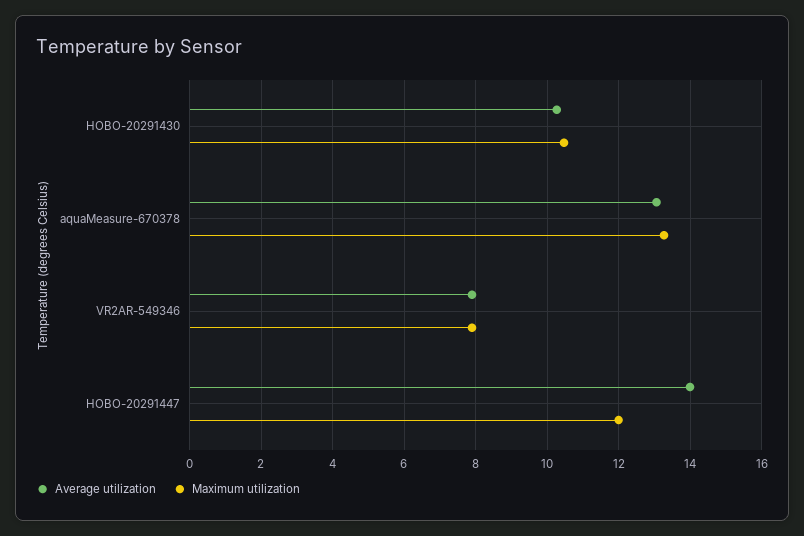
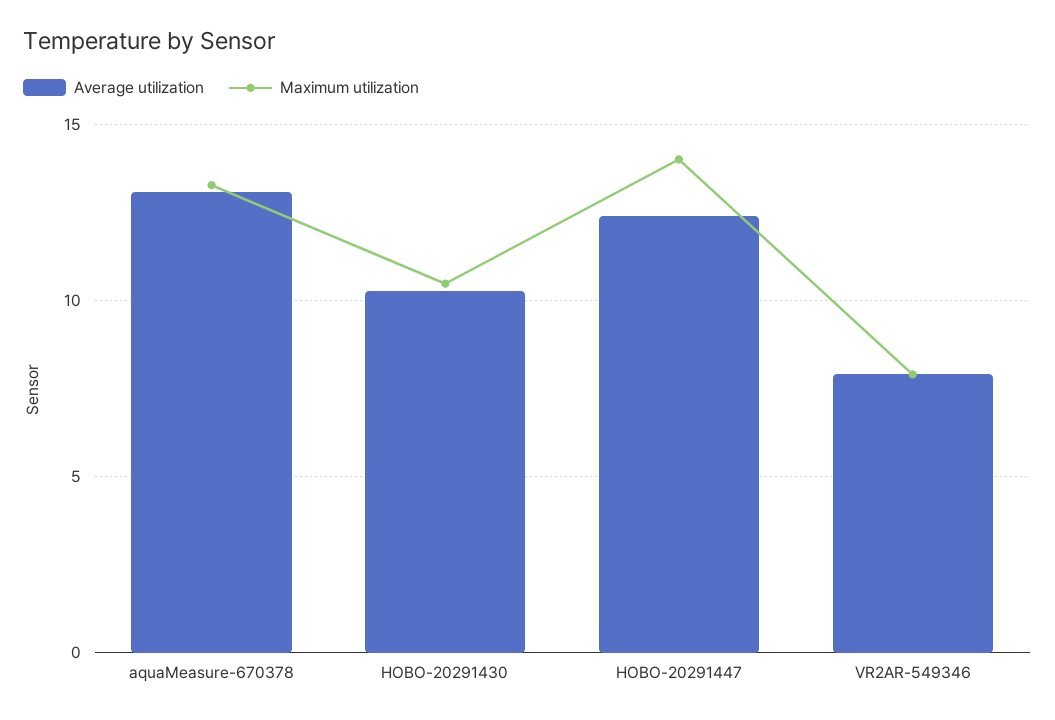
Average utilization, HOBO-20291447: 14 -> 12.5
Maximum utilization, HOBO-20291447: 12 -> 14

